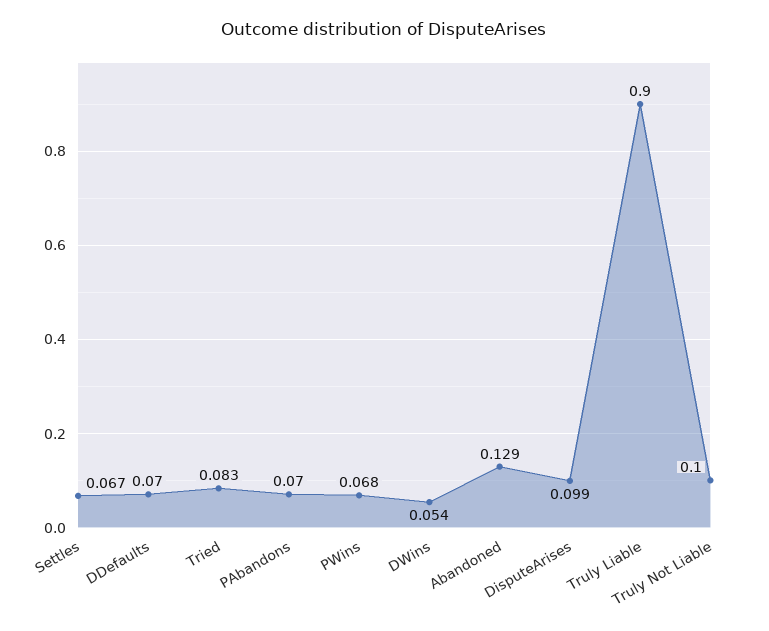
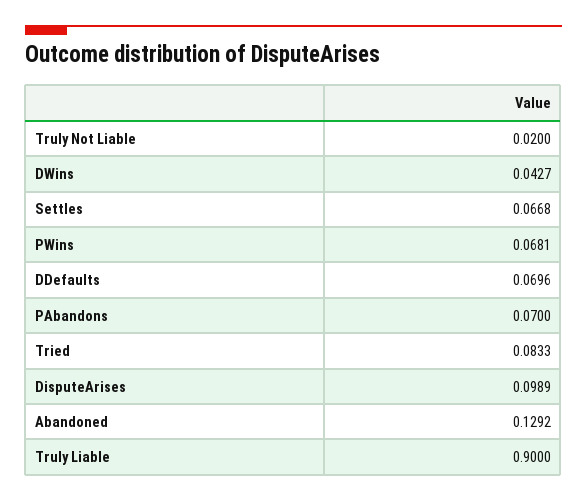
DWins: 0.054 -> 0.0427
Truly Not Liable: 0.1 -> 0.02

